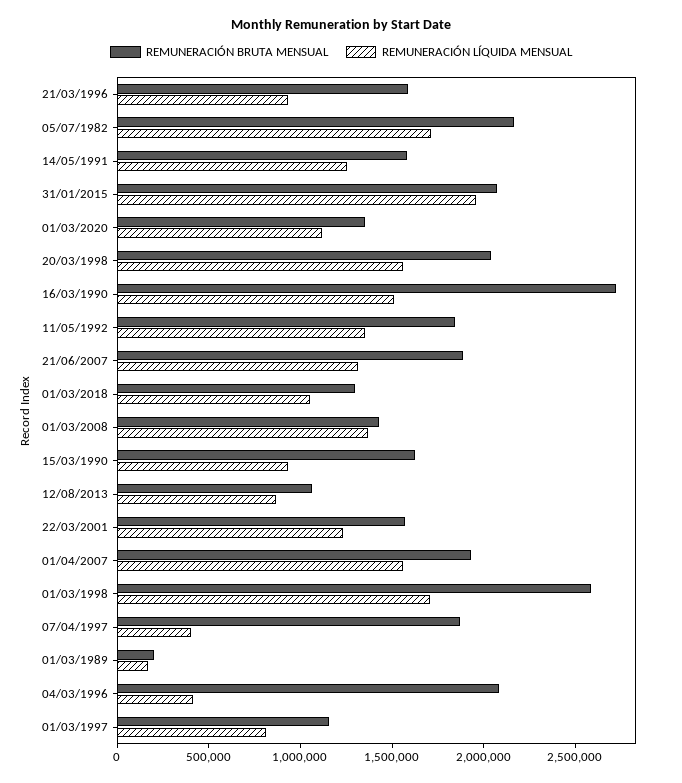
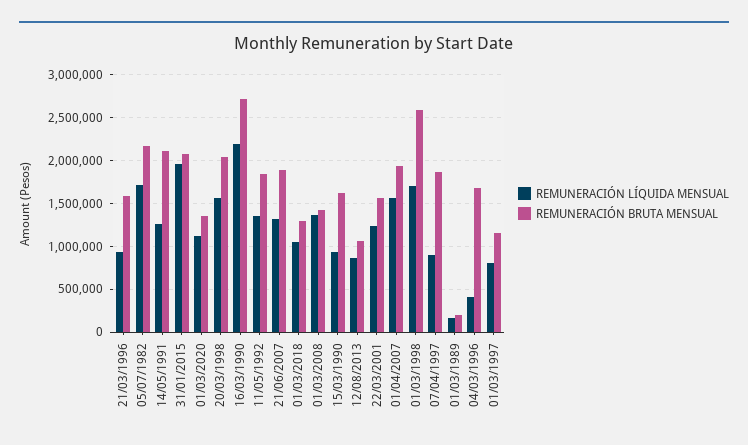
REMUNERACIÓN BRUTA MENSUAL, 14/05/1991: 1600000 -> 2100000
REMUNERACIÓN LÍQUIDA MENSUAL, 16/03/1990: 1500000 -> 2200000
REMUNERACIÓN LÍQUIDA MENSUAL, 07/04/1997: 400000 -> 900000
REMUNERACIÓN BRUTA MENSUAL, 04/03/1996: 2100000 -> 1700000

